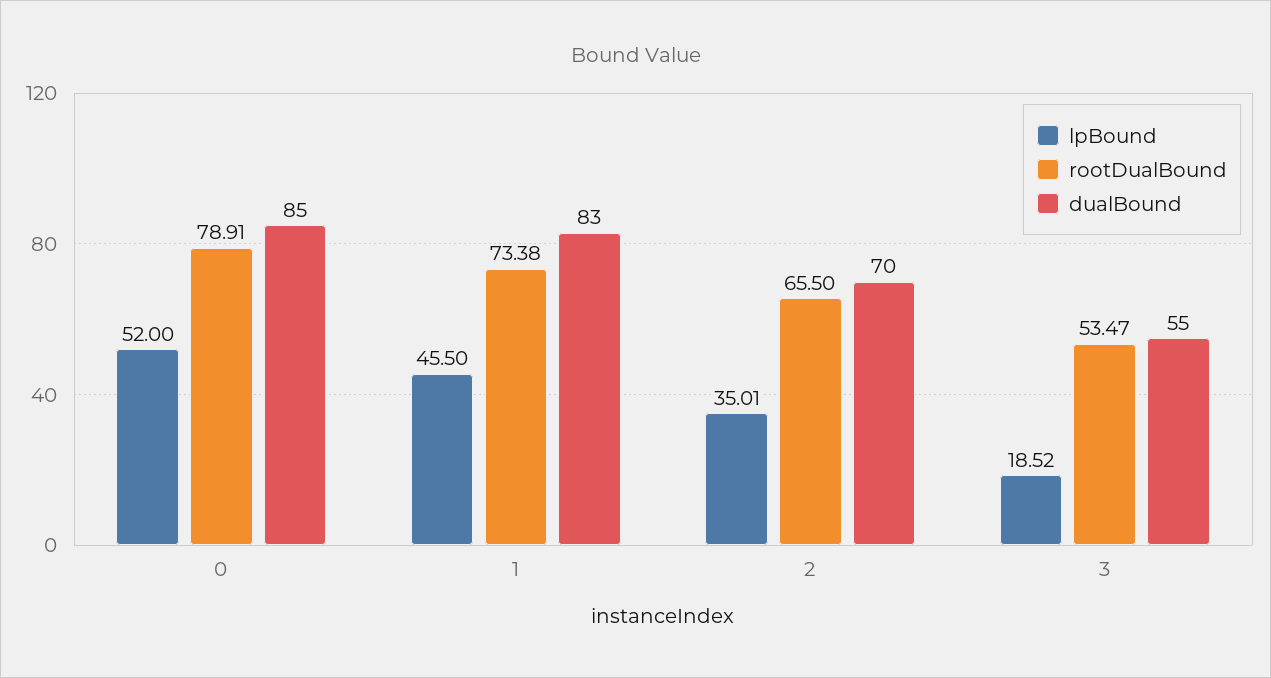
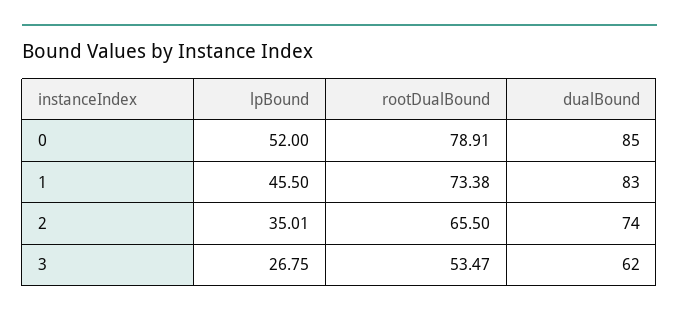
dualBound, 2: 70 -> 74
lpBound, 3: 18.52 -> 26.75
dualBound, 3: 55 -> 62

